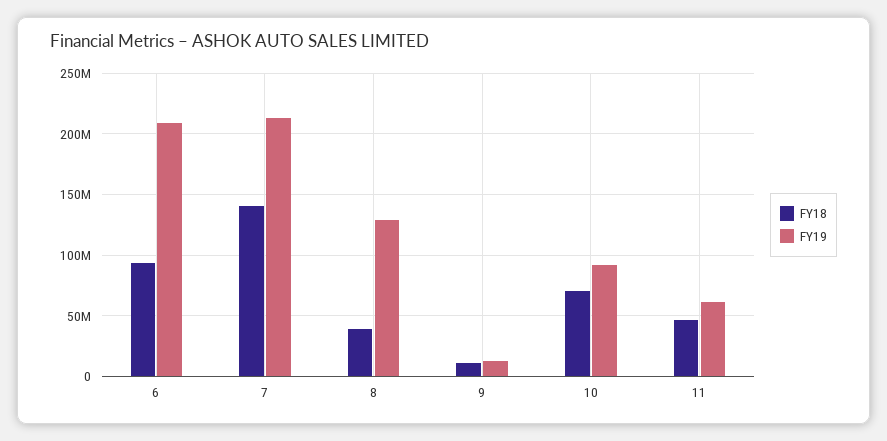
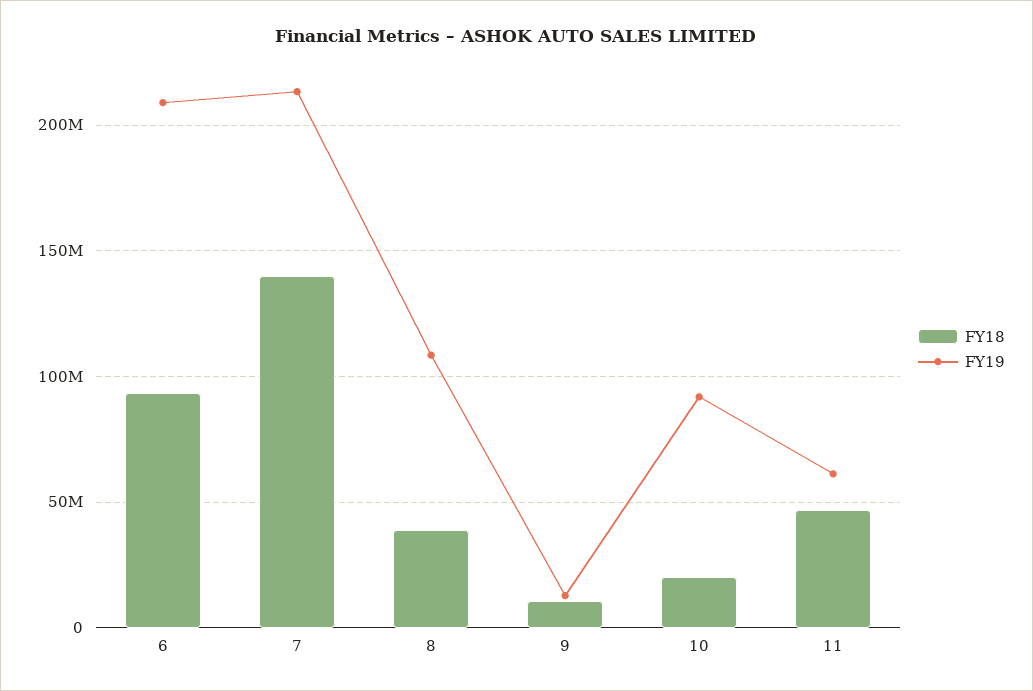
FY19, 8: 130000000 -> 110000000
FY18, 10: 70000000 -> 20000000

